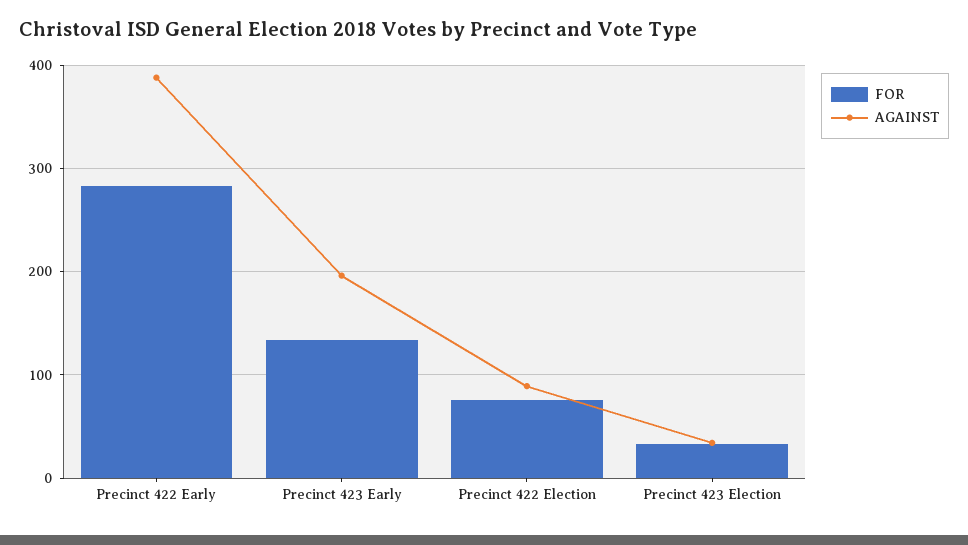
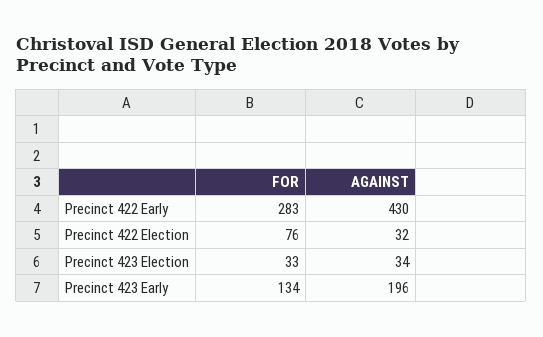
AGAINST, Precinct 422 Early: 390 -> 430
AGAINST, Precinct 422 Election: 90 -> 32

